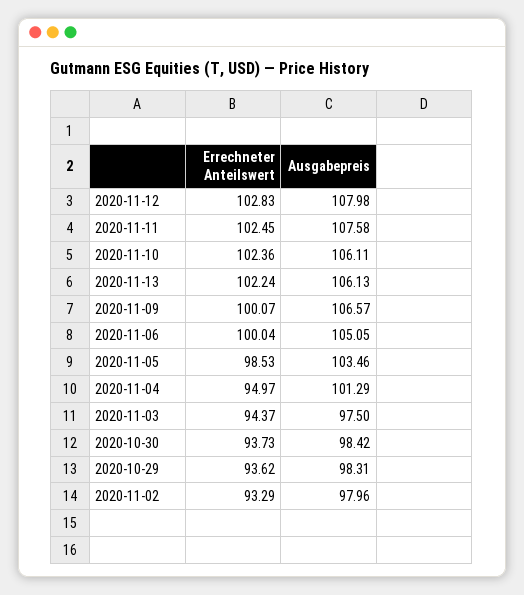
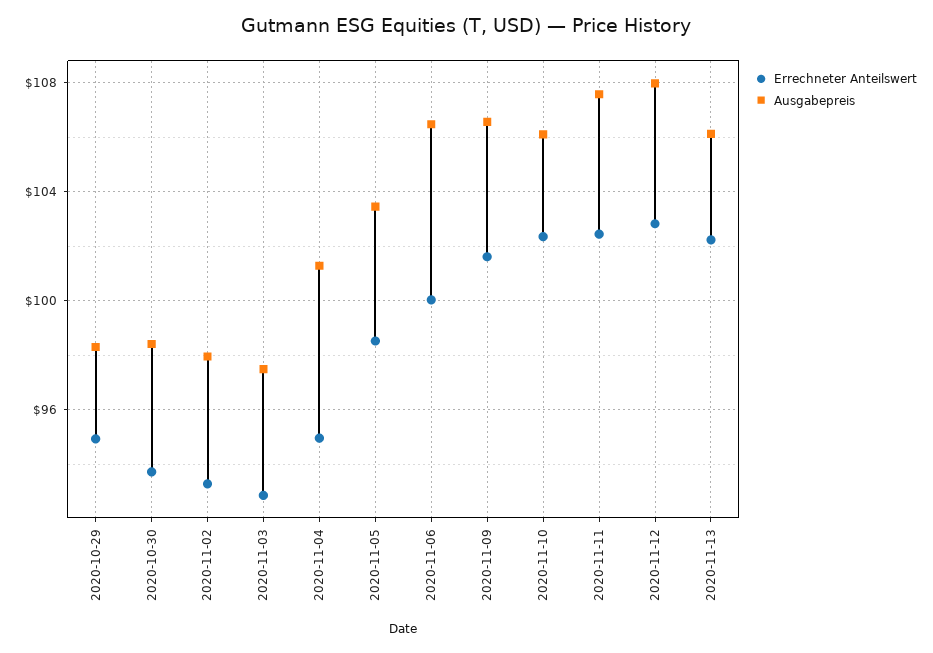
Errechneter Anteilswert, 2020-11-09: 100.07 -> 101.5
Ausgabepreis, 2020-11-06: 105.05 -> 106.5
Errechneter Anteilswert, 2020-11-03: 94.37 -> 93
Errechneter Anteilswert, 2020-10-29: 93.62 -> 95

